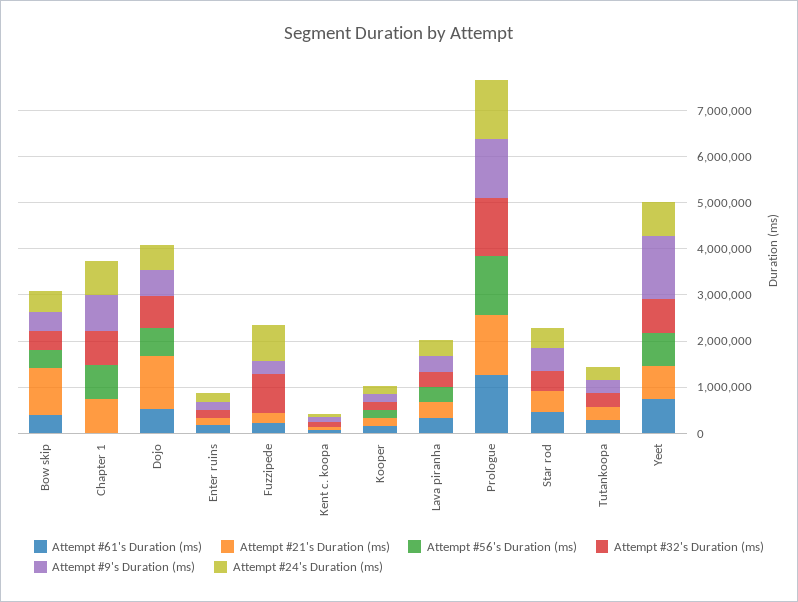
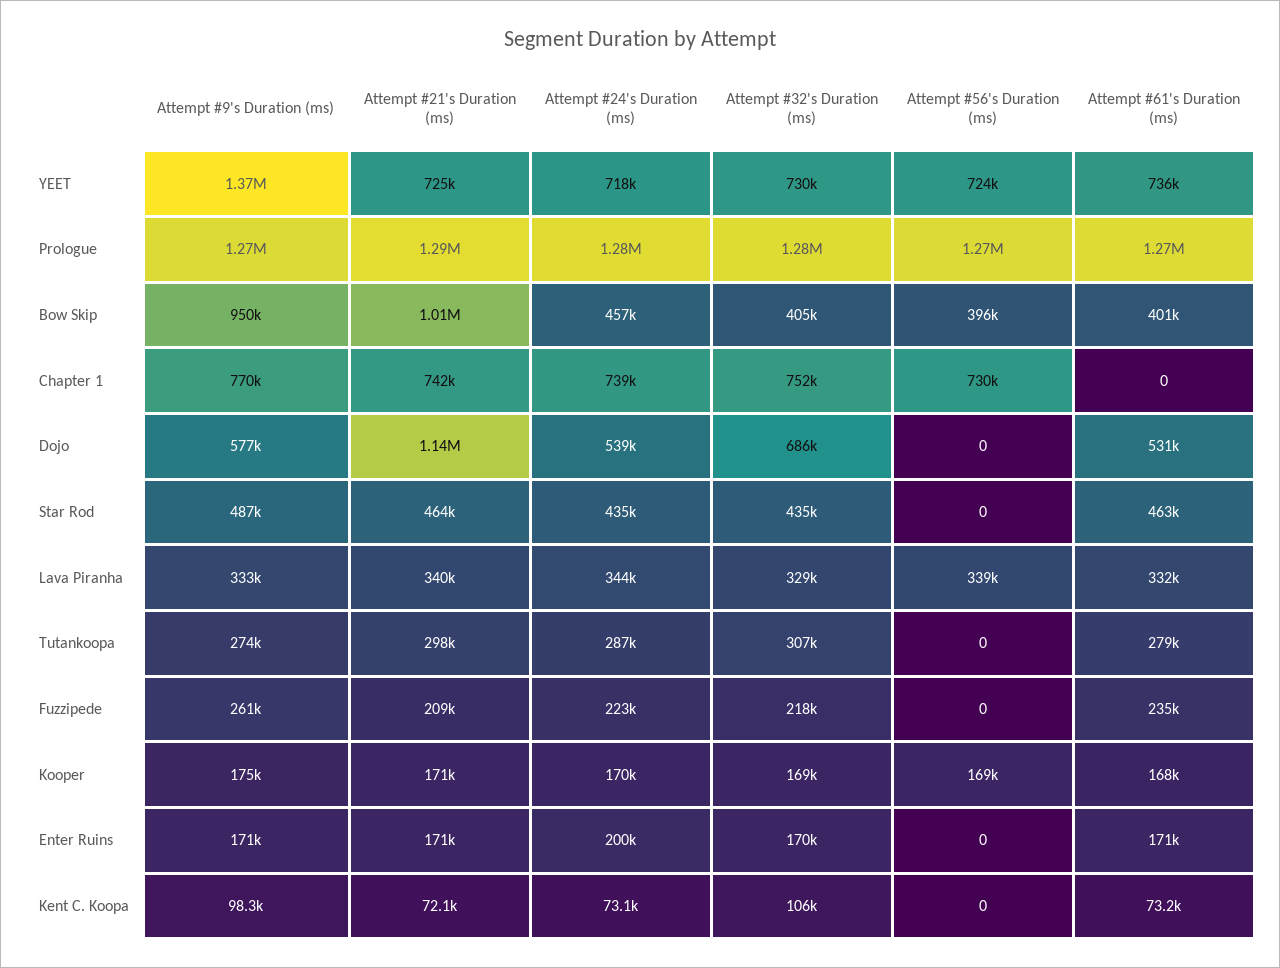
Attempt #9's Duration (ms), Bow skip: 400000 -> 950000
Attempt #56's Duration (ms), Dojo: 600000 -> 0
Attempt #32's Duration (ms), Fuzzipede: 800000 -> 218000
Attempt #24's Duration (ms), Fuzzipede: 800000 -> 223000

